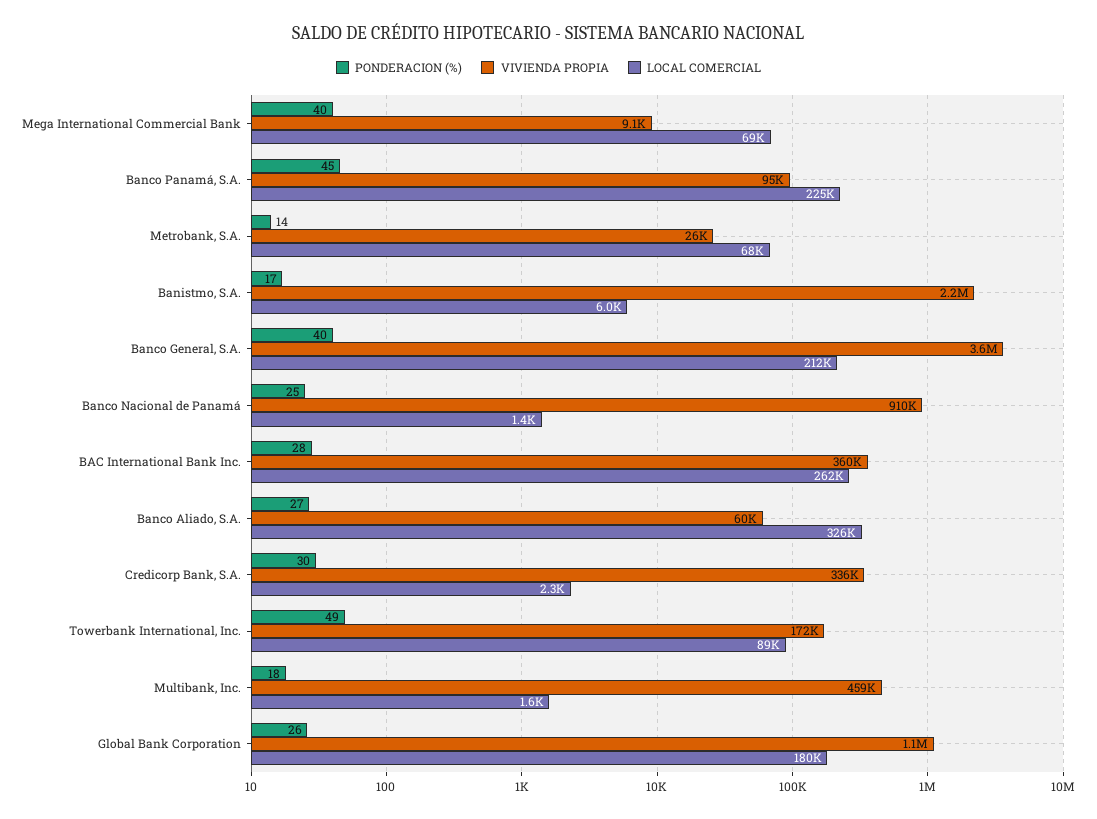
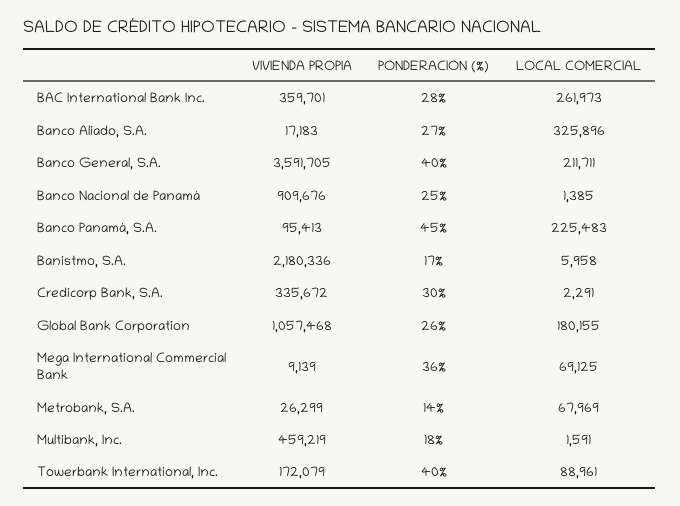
PONDERACION (%), Mega International Commercial Bank: 40 -> 36
VIVIENDA PROPIA, Banco Aliado, S.A.: 60000 -> 17183
PONDERACION (%), Towerbank International, Inc.: 49 -> 40

